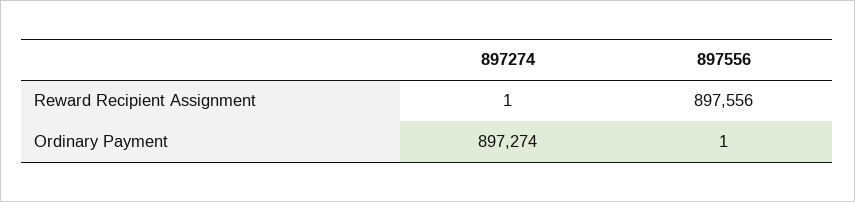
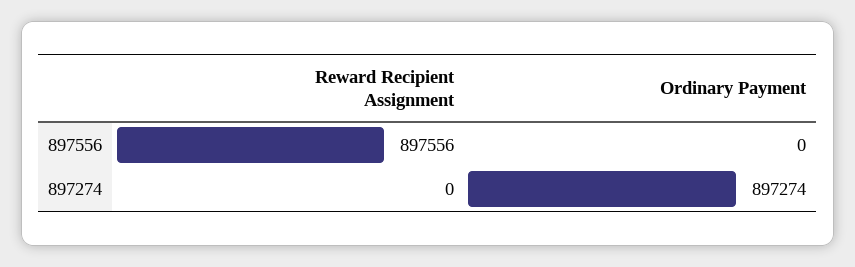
897274, Reward Recipient Assignment: 1 -> 0
897556, Ordinary Payment: 1 -> 0

